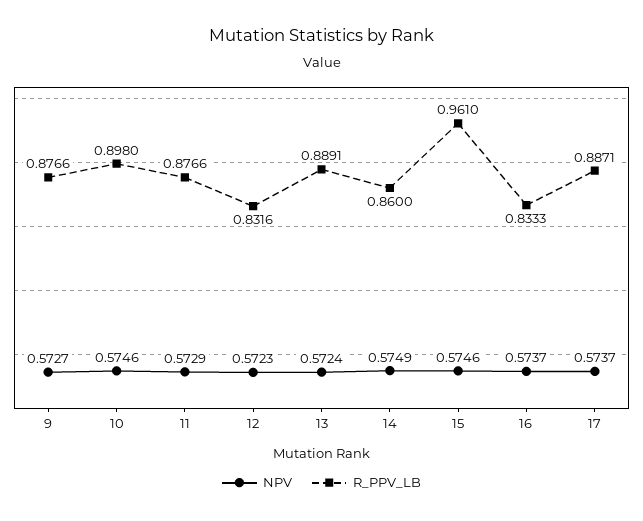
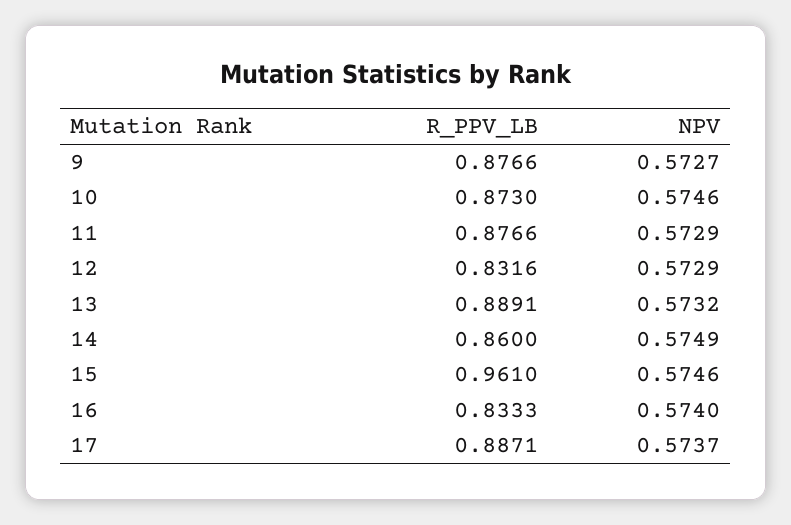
R_PPV_LB, 10: 0.898 -> 0.873
NPV, 12: 0.5723 -> 0.5729
NPV, 13: 0.5724 -> 0.5732
NPV, 16: 0.5737 -> 0.574

